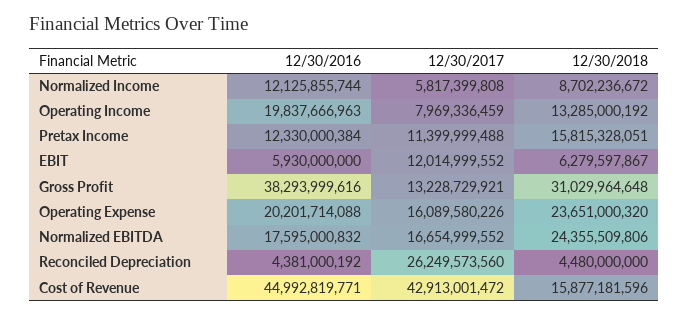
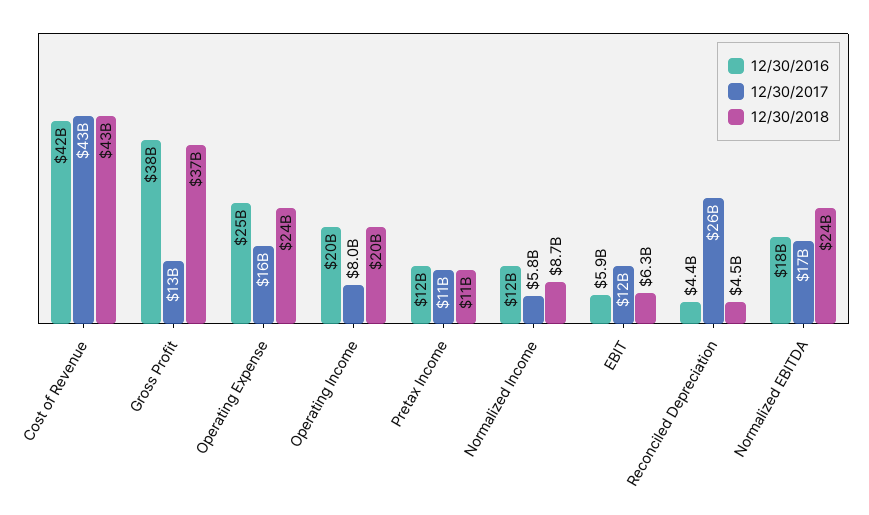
12/30/2018, Operating Income: 13285000192 -> 20000000000
12/30/2018, Pretax Income: 15815328051 -> 11000000000
12/30/2018, Gross Profit: 31029964648 -> 37000000000
12/30/2016, Operating Expense: 20201714088 -> 25000000000
12/30/2016, Cost of Revenue: 44992819771 -> 42000000000
12/30/2018, Cost of Revenue: 15877181596 -> 43000000000

